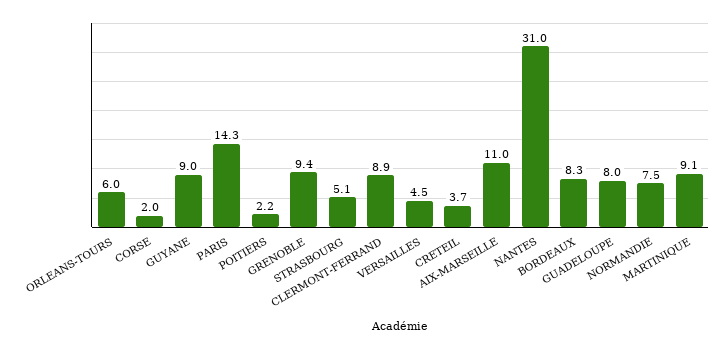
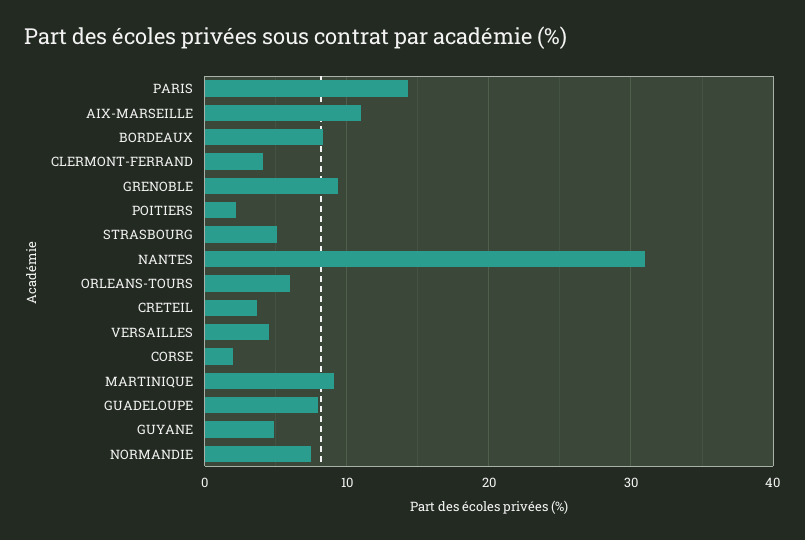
GUYANE: 9 -> 5
CLERMONT-FERRAND: 8.9 -> 4

